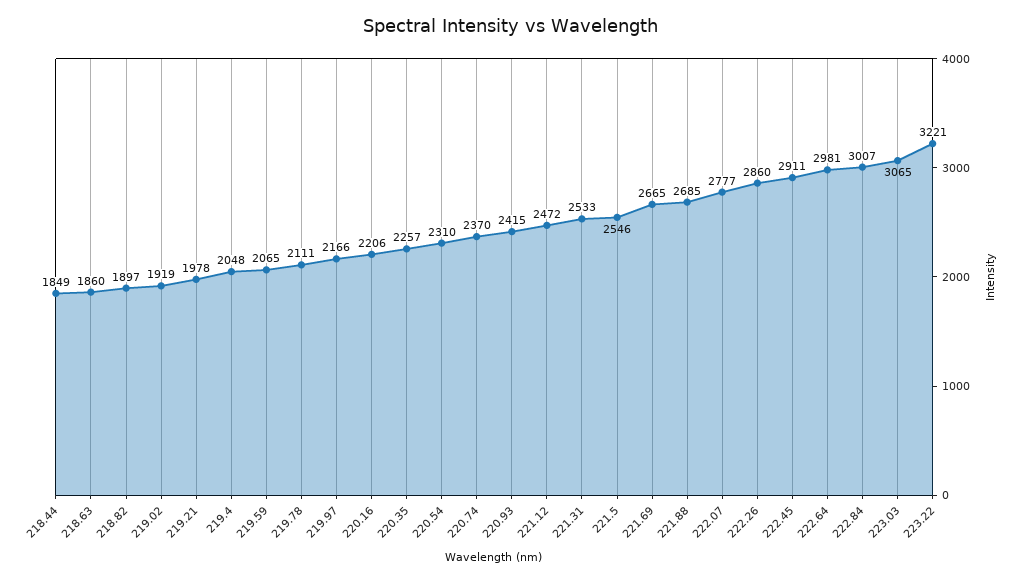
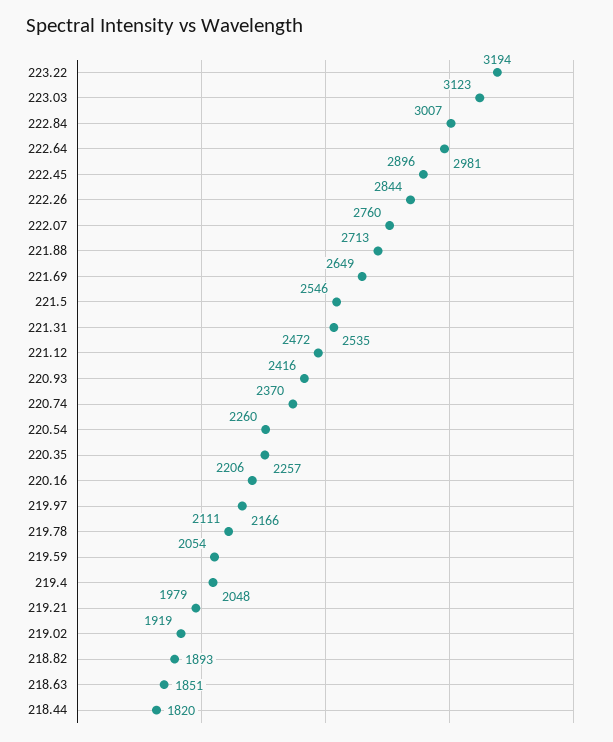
218.44: 1849 -> 1820
218.63: 1860 -> 1851
218.82: 1897 -> 1893
219.21: 1978 -> 1979
219.59: 2065 -> 2054
220.54: 2310 -> 2260
220.93: 2415 -> 2416
221.31: 2533 -> 2535
221.69: 2665 -> 2649
221.88: 2685 -> 2713
222.07: 2777 -> 2760
222.26: 2860 -> 2844
222.45: 2911 -> 2896
223.03: 3065 -> 3123
223.22: 3221 -> 3194

